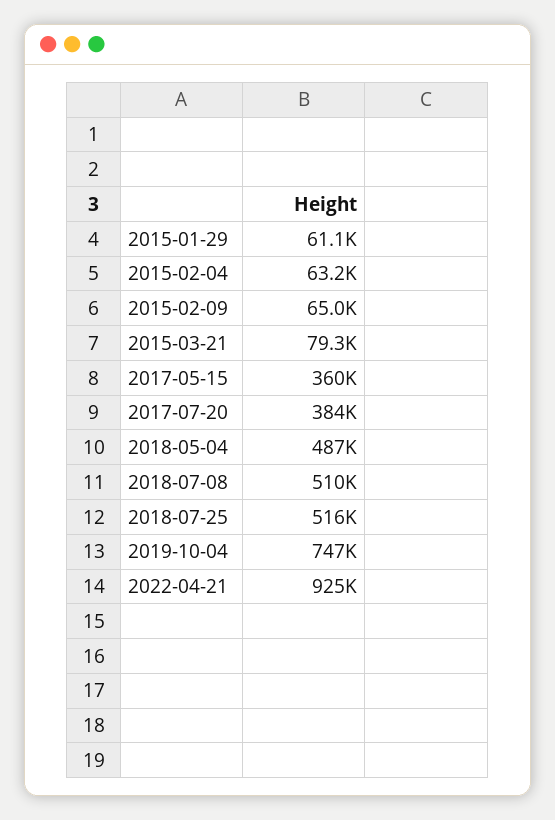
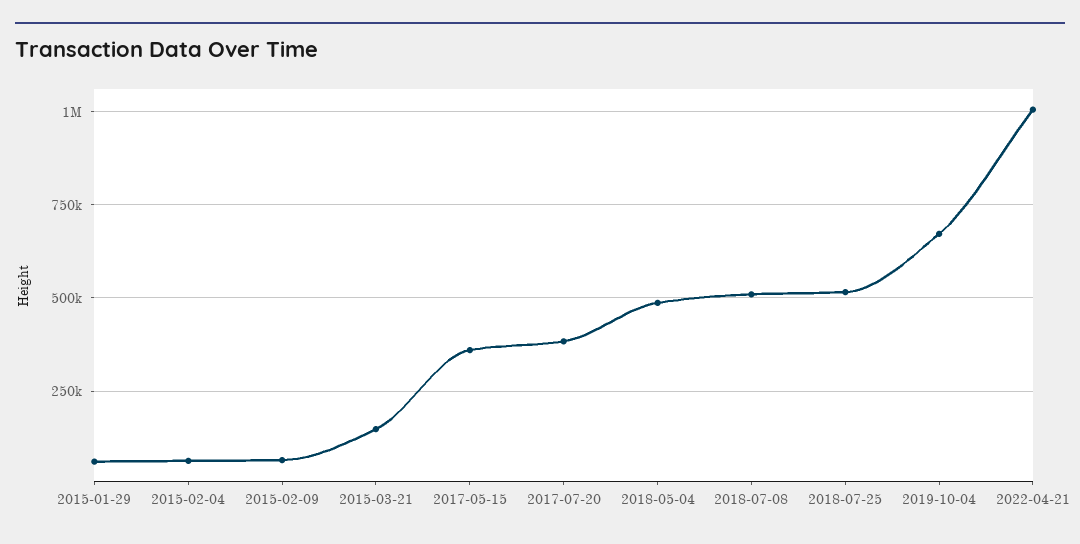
2015-03-21: 79300 -> 150000
2019-10-04: 747000 -> 675000
2022-04-21: 925000 -> 1000000

